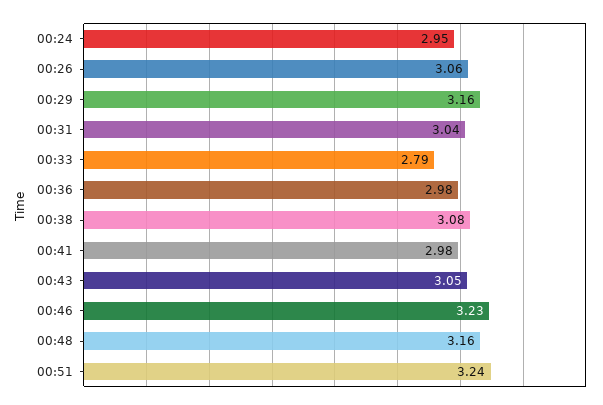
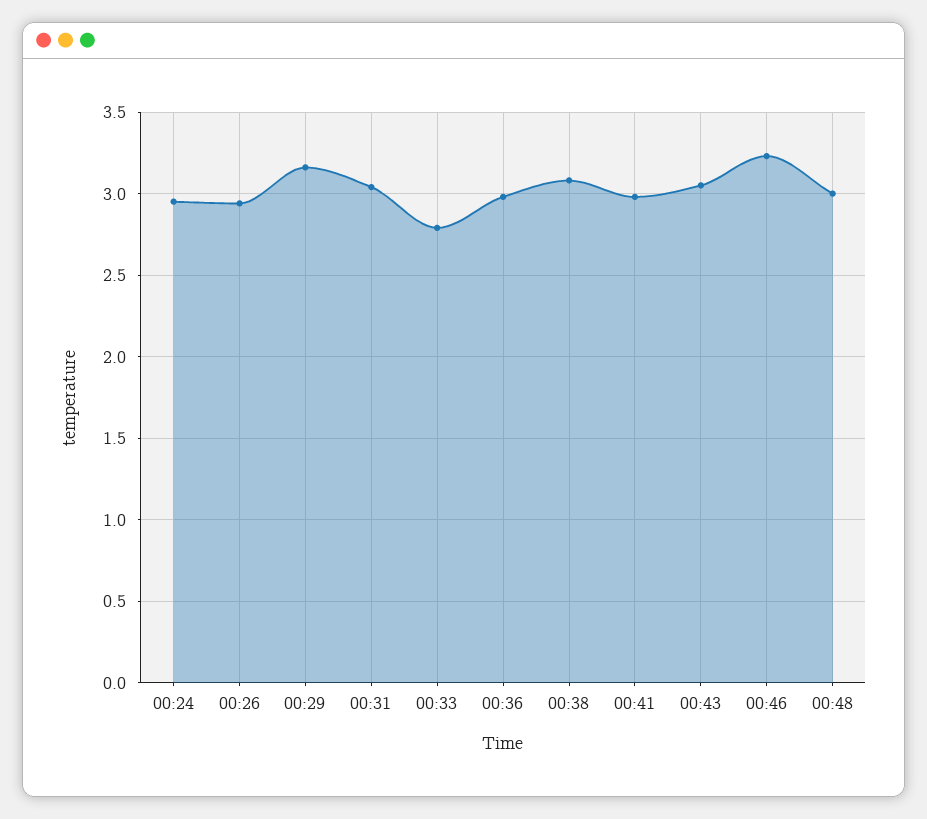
00:26: 3.06 -> 2.95
00:48: 3.16 -> 3
00:51: 3.24 -> none

